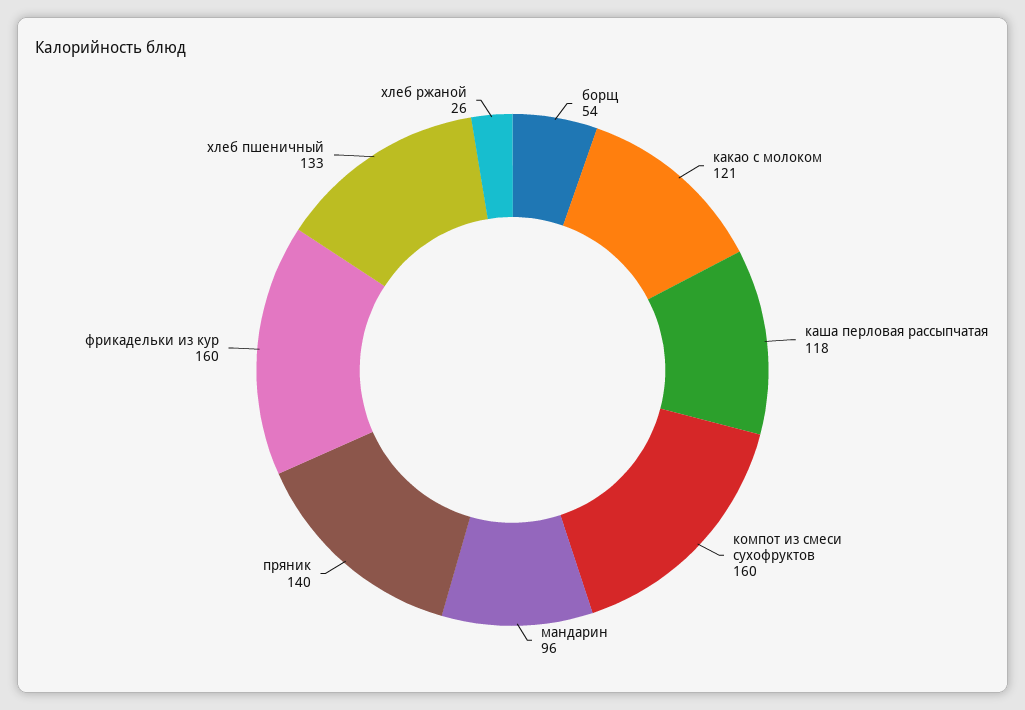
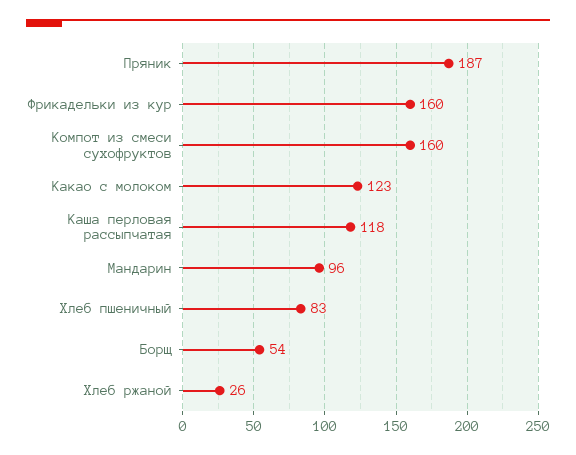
какао с молоком: 121 -> 123
пряник: 140 -> 187
хлеб пшеничный: 133 -> 83

